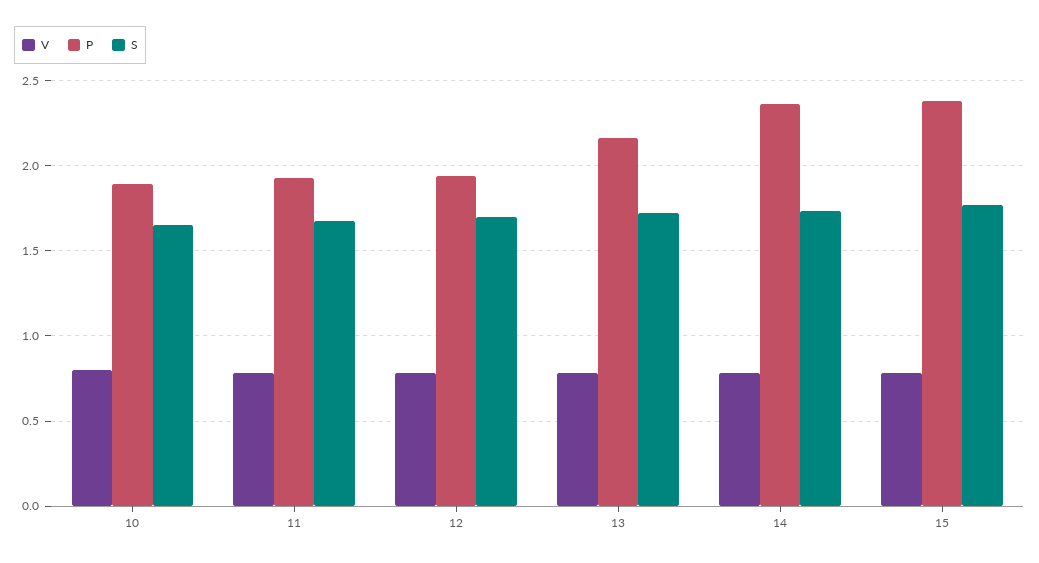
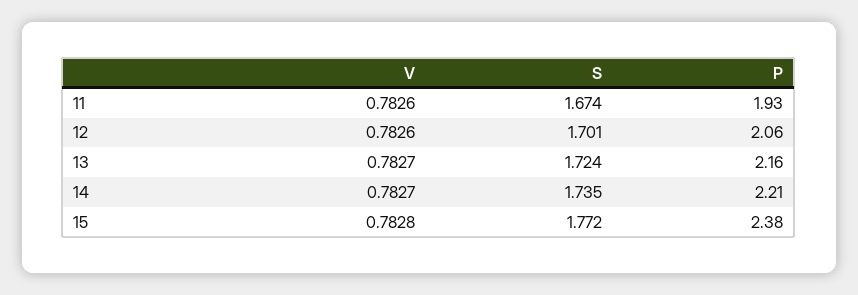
V, 10: 0.8 -> none
P, 10: 1.9 -> none
S, 10: 1.65 -> none
P, 12: 1.95 -> 2.06
P, 14: 2.35 -> 2.21

